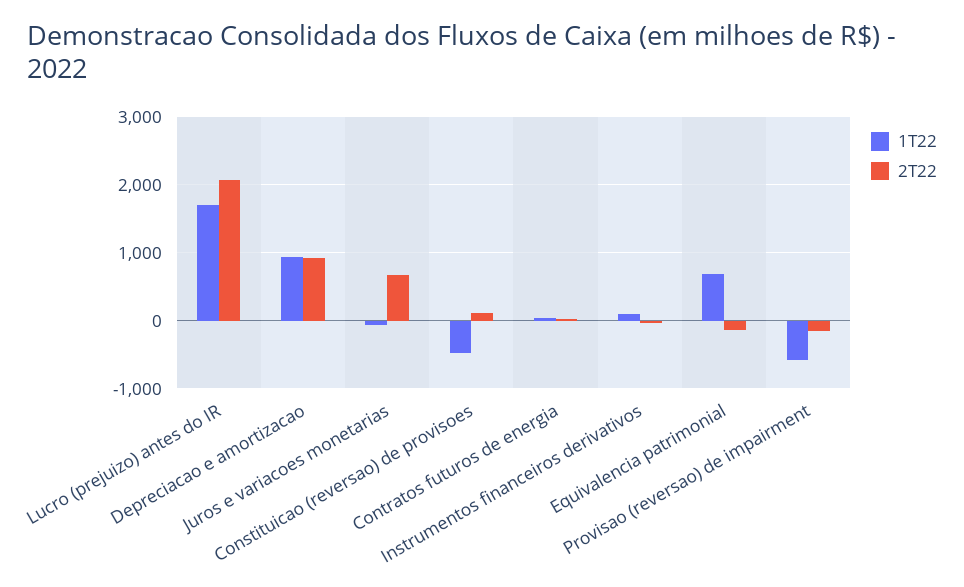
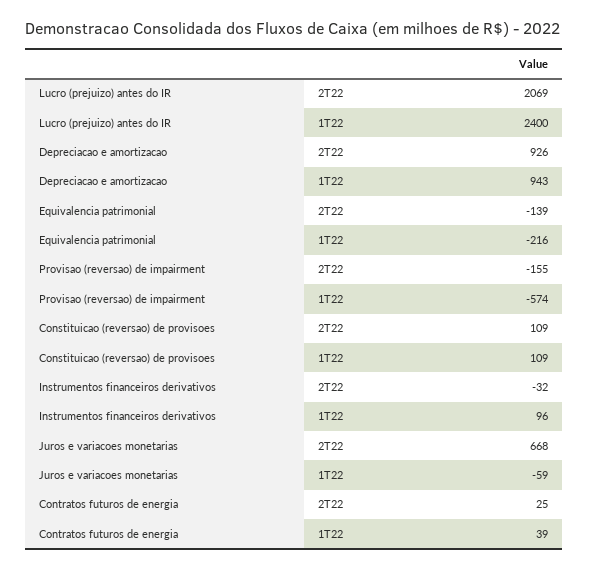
1T22, Lucro (prejuizo) antes do IR: 1700 -> 2400
1T22, Constituicao (reversao) de provisoes: -500 -> 109
1T22, Equivalencia patrimonial: 700 -> -216

